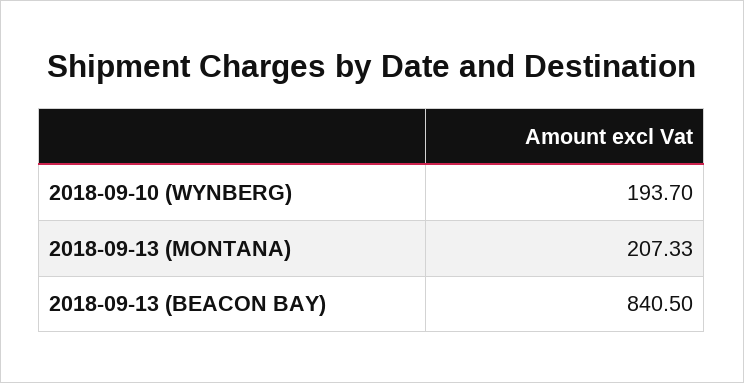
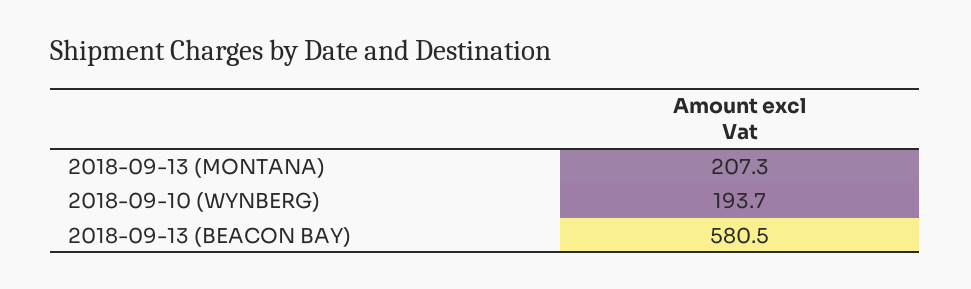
2018-09-13 (BEACON BAY): 840.5 -> 580.5

